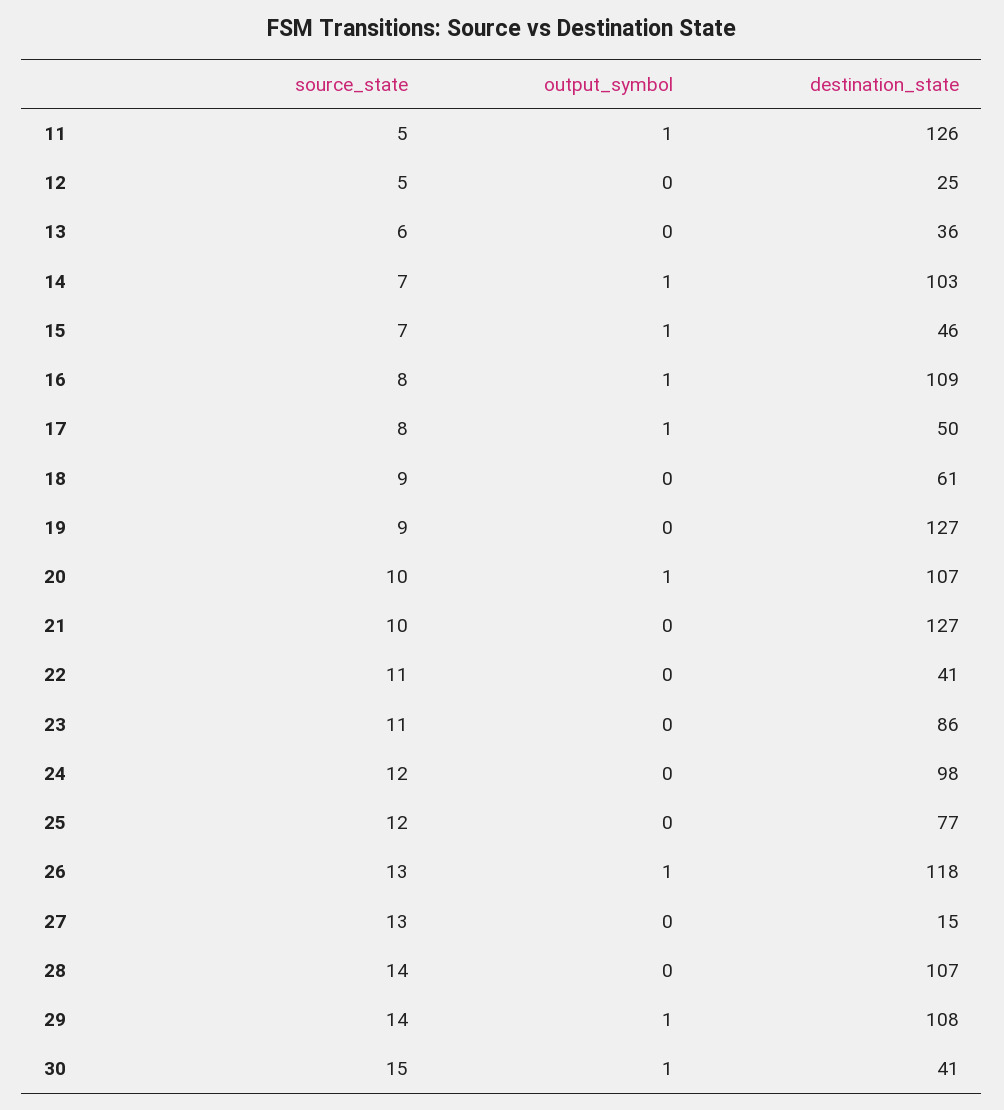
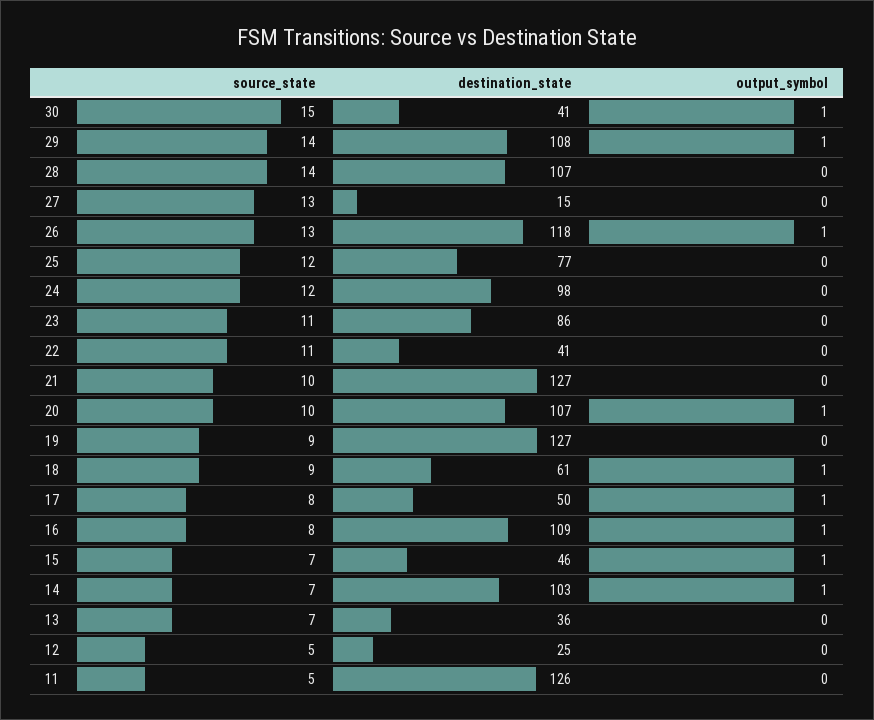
output_symbol, 11: 1 -> 0
source_state, 13: 6 -> 7
output_symbol, 18: 0 -> 1

